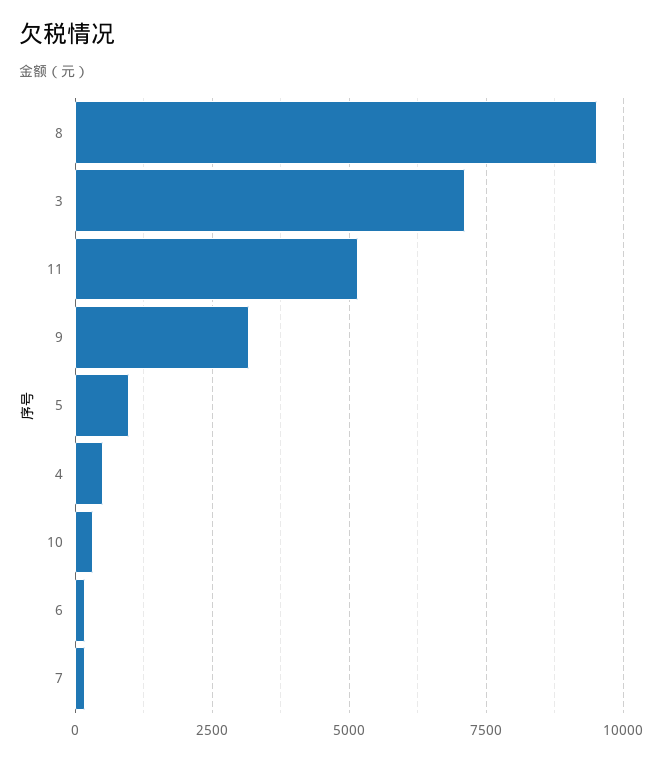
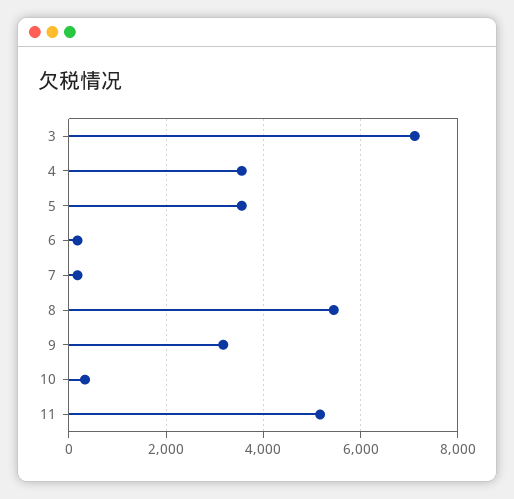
8: 9500 -> 5400
5: 1000 -> 3600
4: 500 -> 3600

